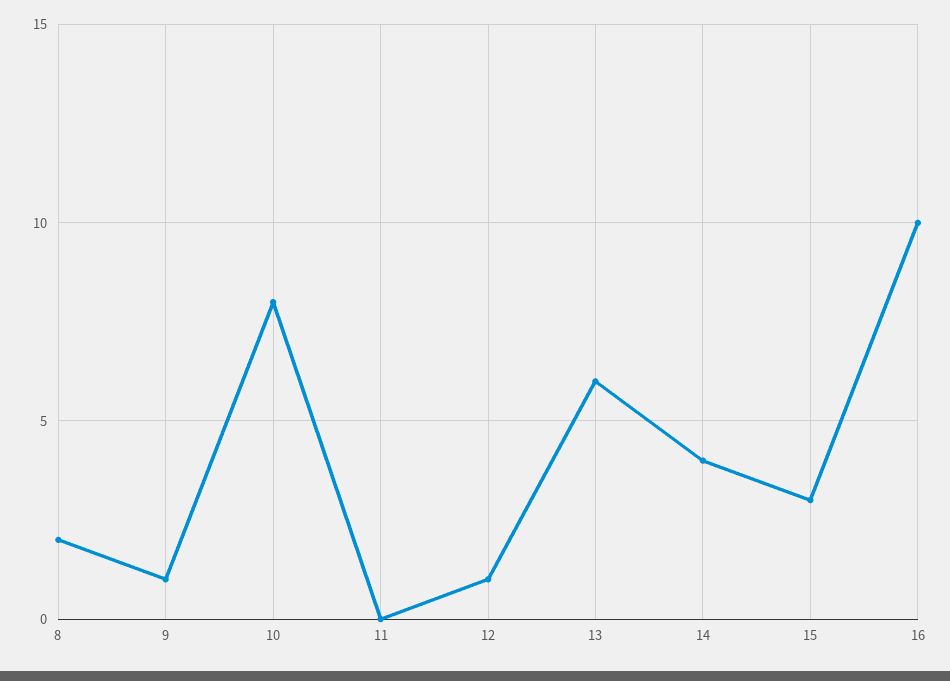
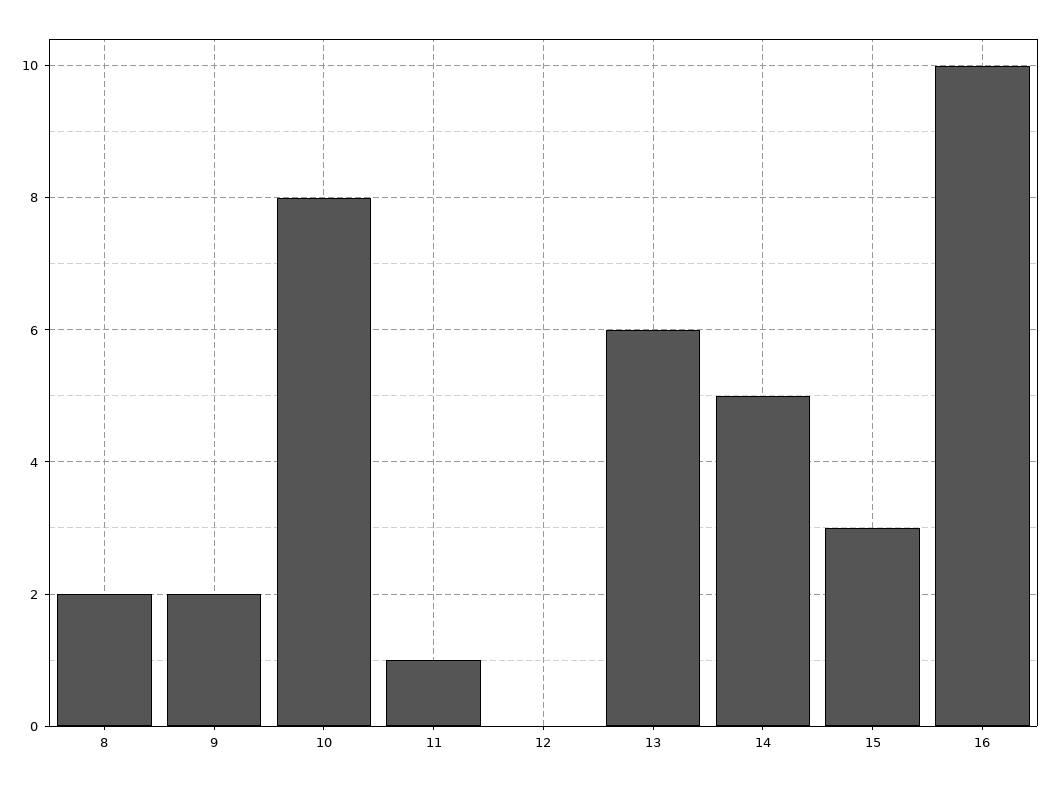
9: 1 -> 2
11: 0 -> 1
12: 1 -> 0
14: 4 -> 5

